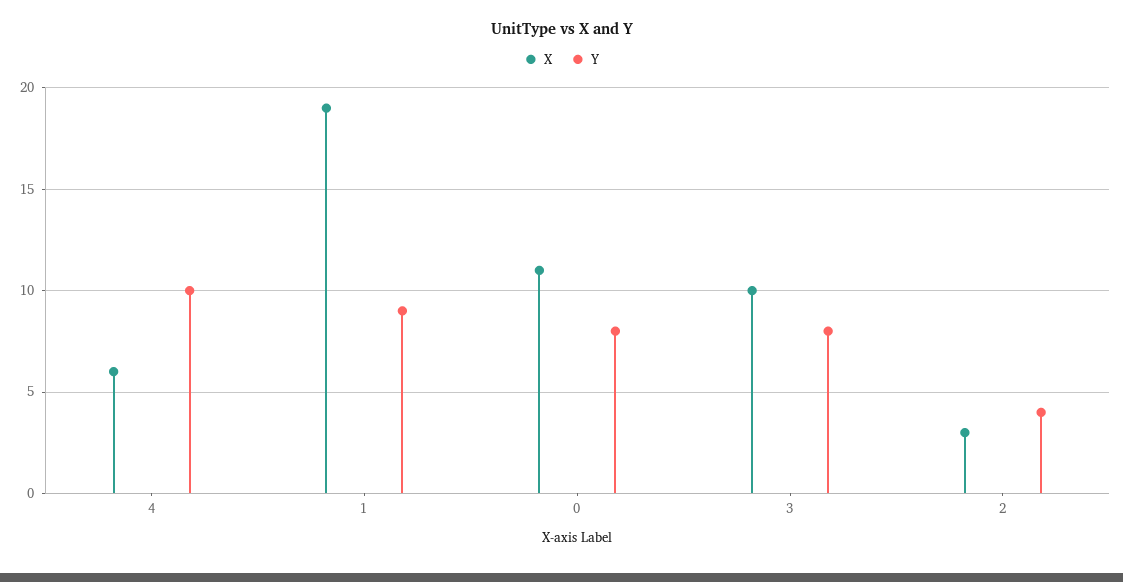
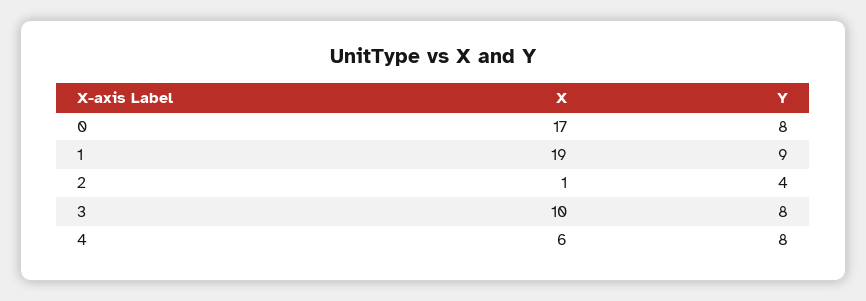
Y, 4: 10 -> 8
X, 0: 11 -> 17
X, 2: 3 -> 1

